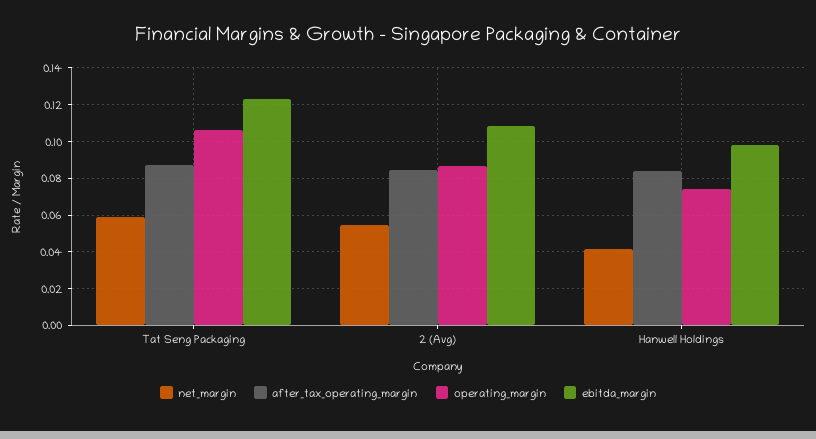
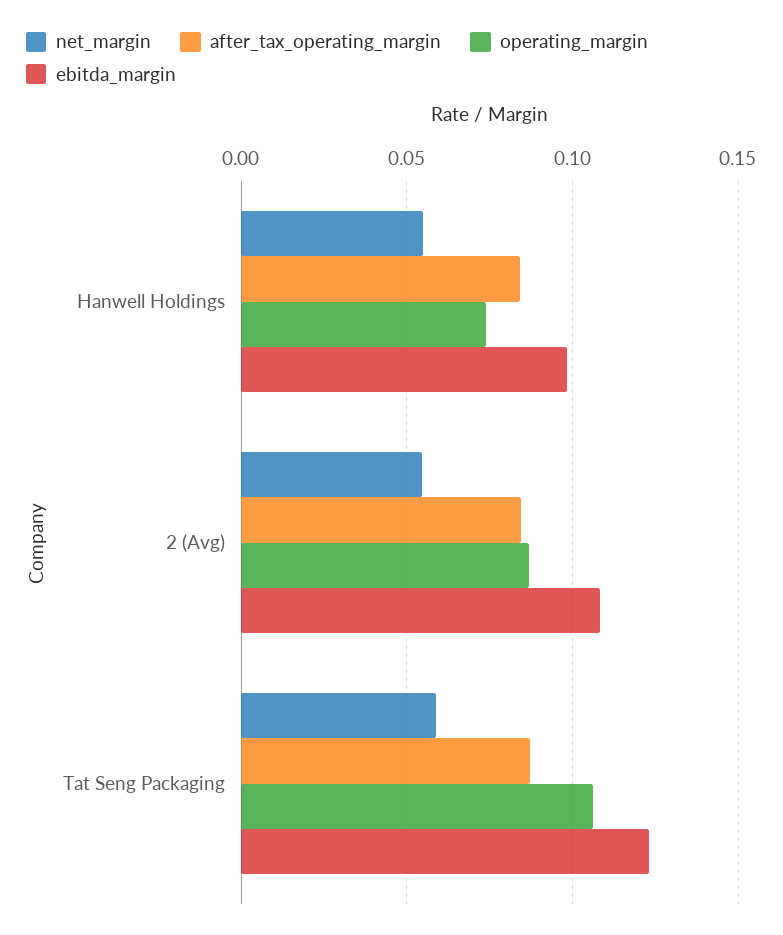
net_margin, Hanwell Holdings: 0.04 -> 0.055

